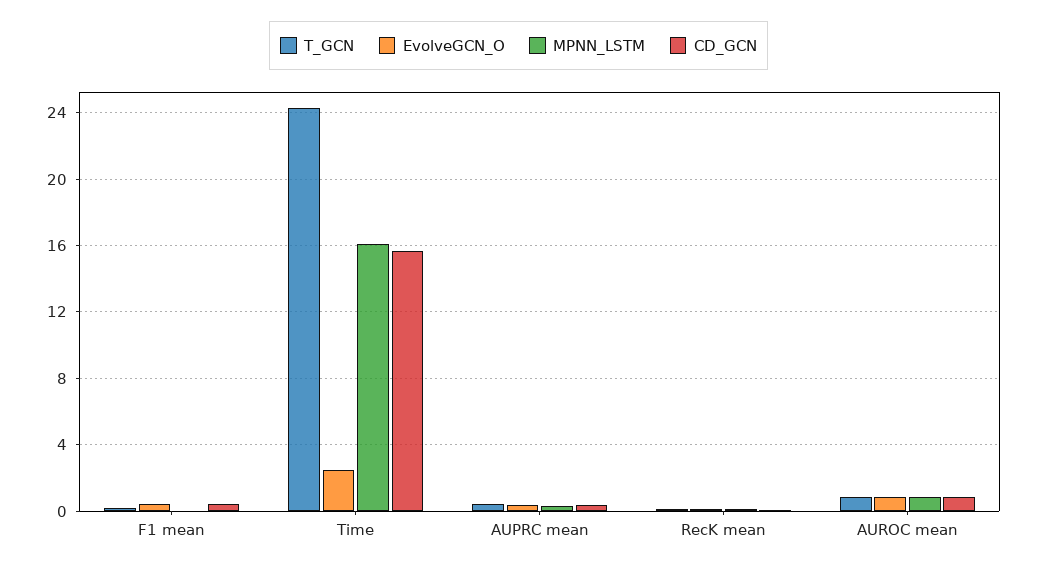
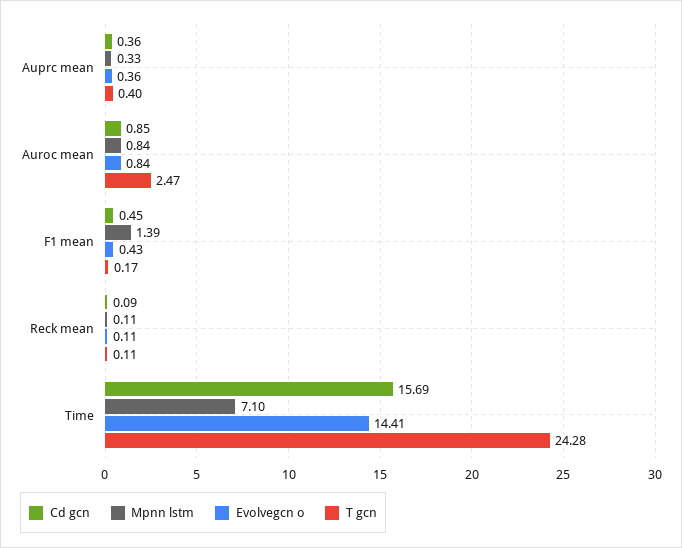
MPNN_LSTM, F1 mean: 0 -> 1.39
EvolveGCN_O, Time: 2.5 -> 14.41
MPNN_LSTM, Time: 16 -> 7.1
T_GCN, AUROC mean: 1 -> 2.47

